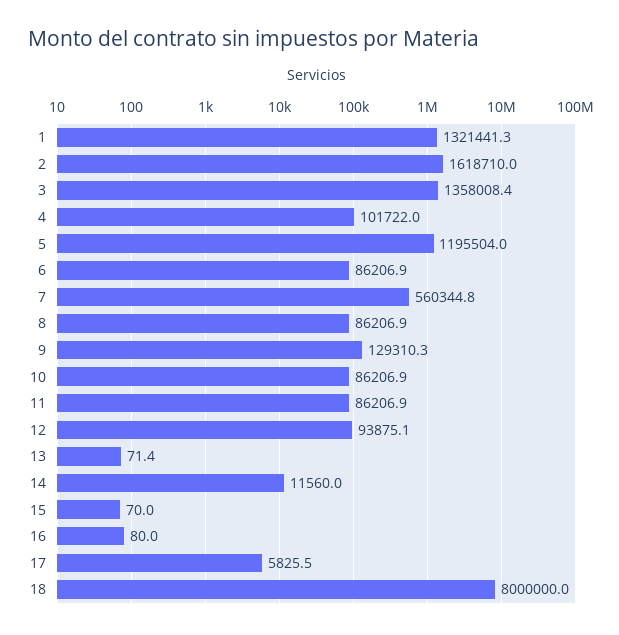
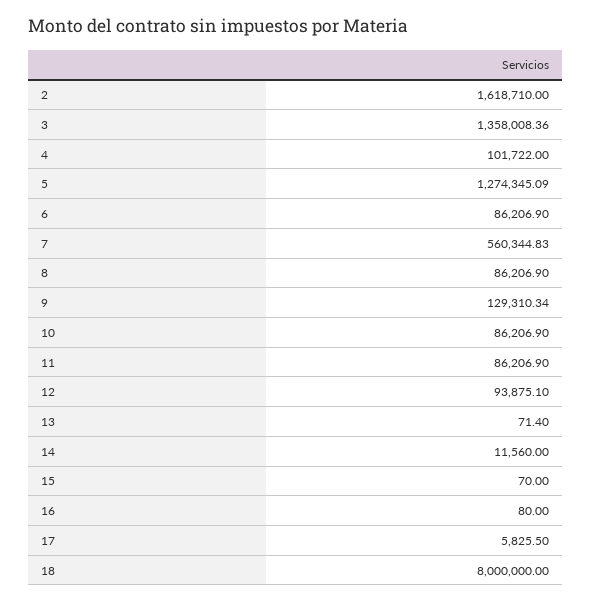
1: 1321441.3 -> none
5: 1195504 -> 1274345.09

